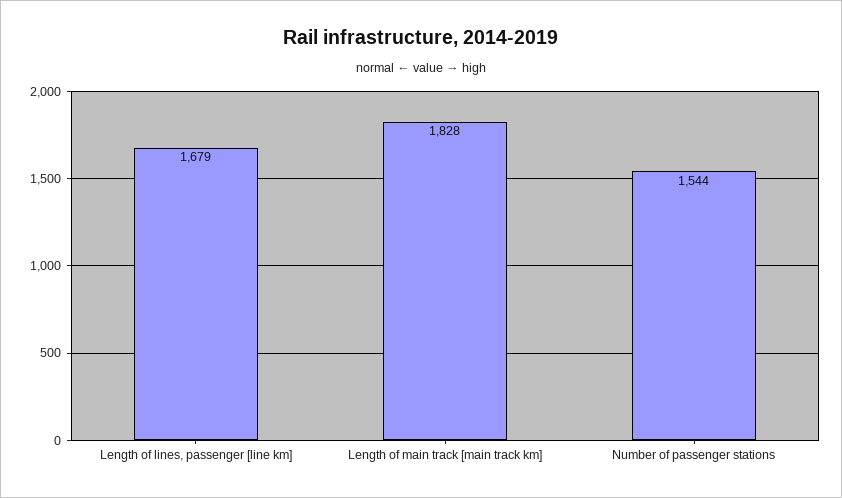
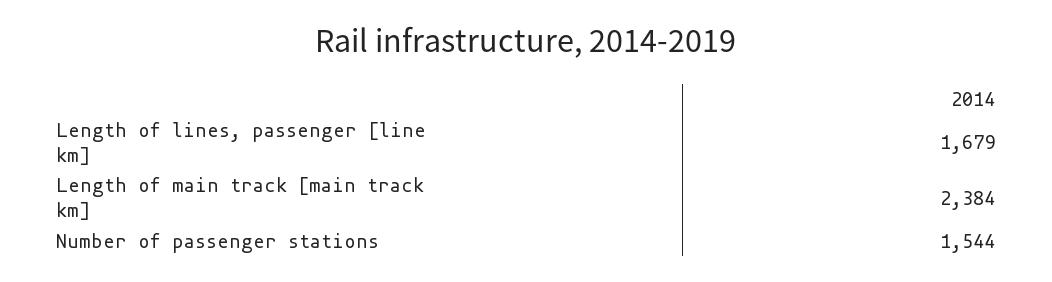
Length of main track [main track km]: 1828 -> 2384

